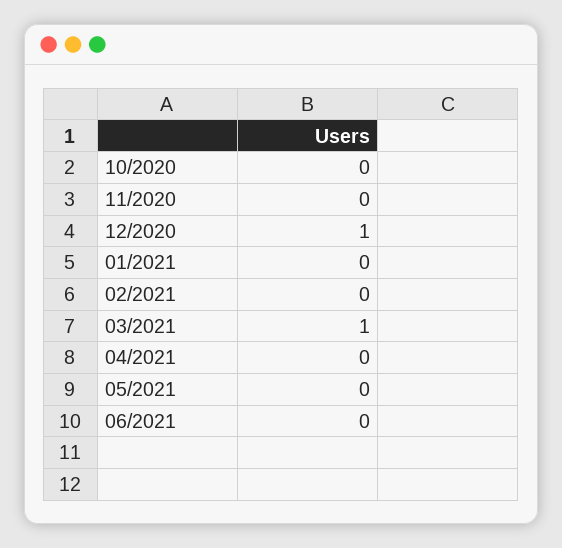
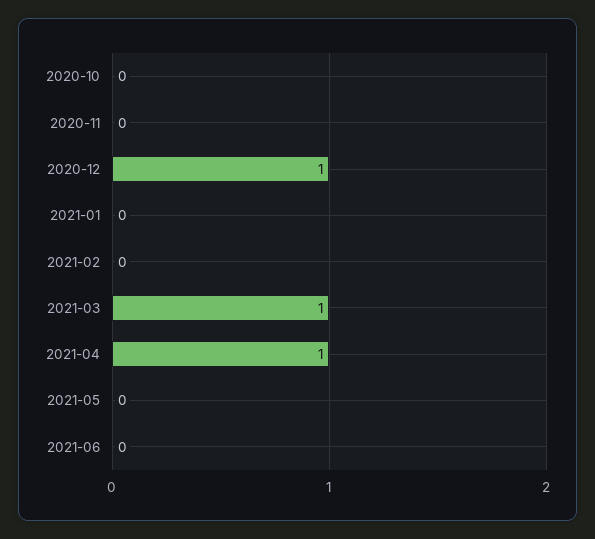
04/2021: 0 -> 1

